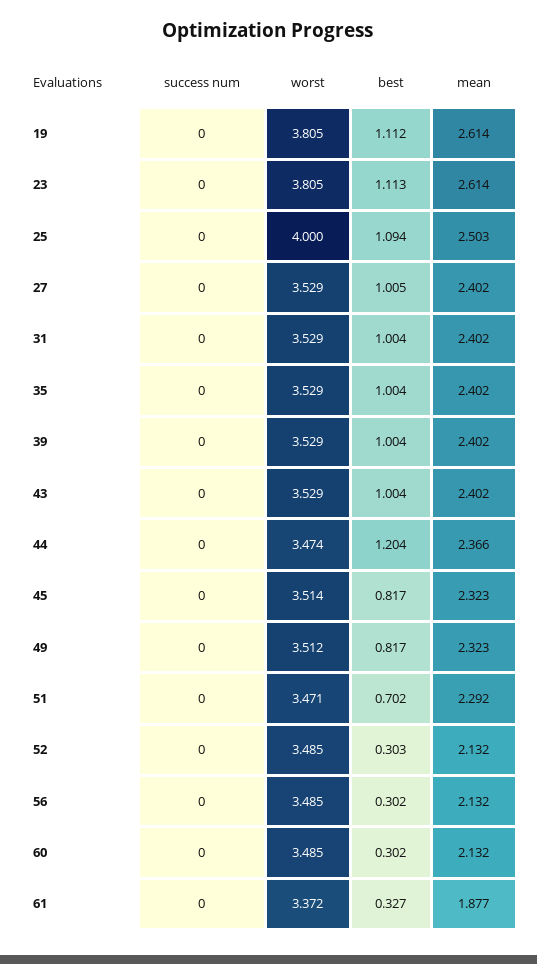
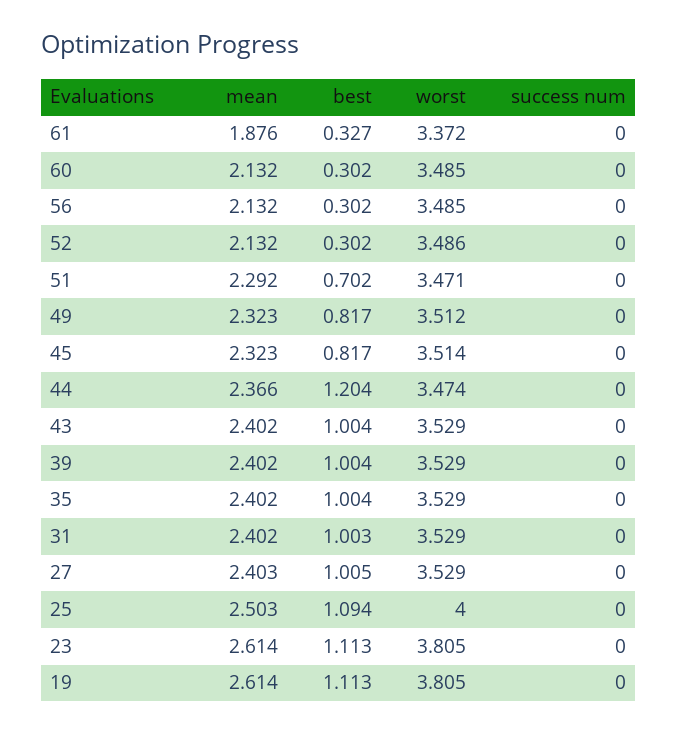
best, 19: 1.112 -> 1.113
mean, 27: 2.402 -> 2.403
best, 31: 1.004 -> 1.003
worst, 52: 3.485 -> 3.486
best, 52: 0.303 -> 0.302
mean, 61: 1.877 -> 1.876

